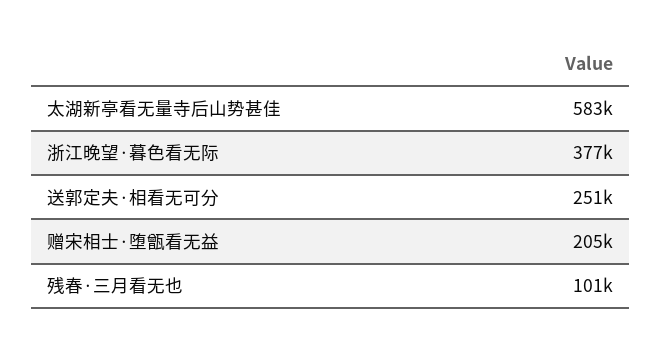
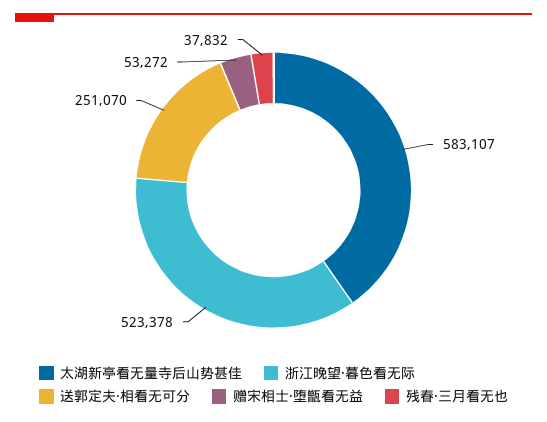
浙江晚望·暮色看无际: 377000 -> 523378
赠宋相士·堕甑看无益: 205000 -> 53272
残春·三月看无也: 101000 -> 37832

